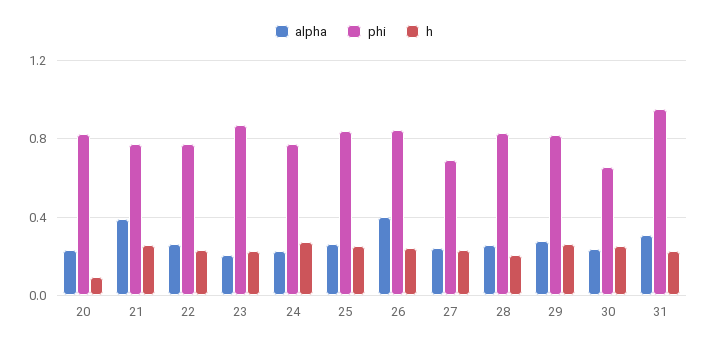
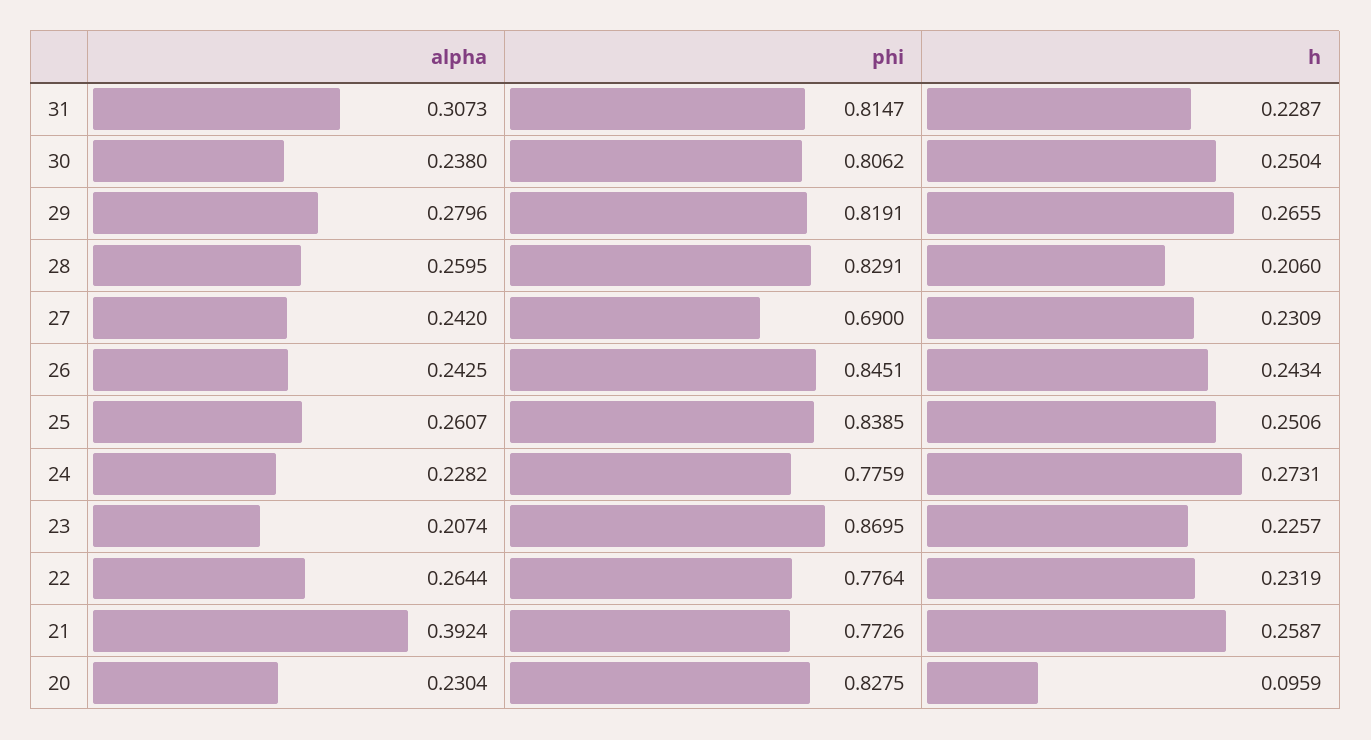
alpha, 26: 0.4 -> 0.2425
phi, 30: 0.65 -> 0.8062
phi, 31: 0.95 -> 0.8147

